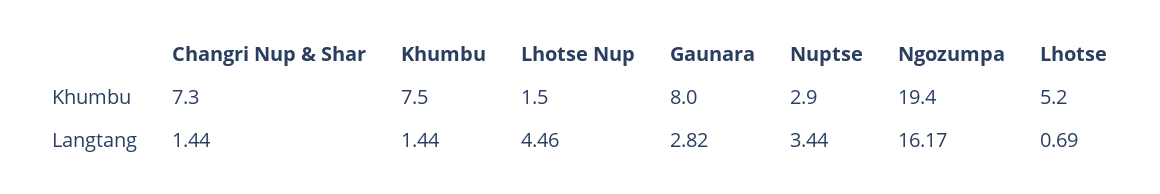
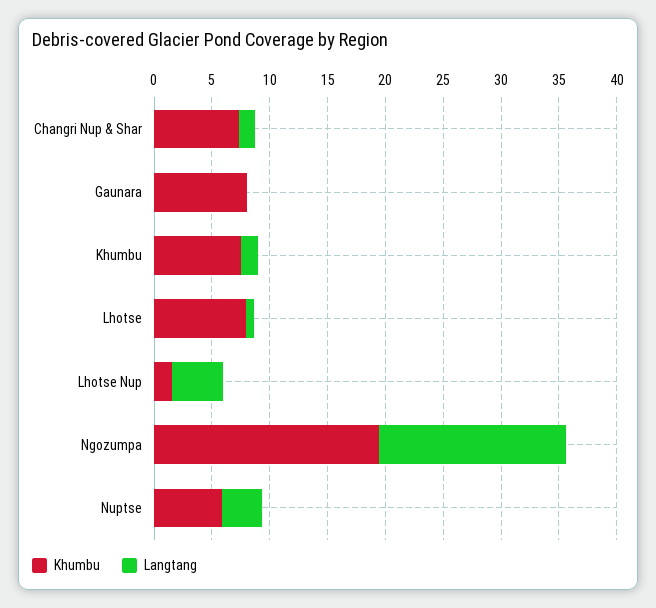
Khumbu, Nuptse: 2.9 -> 6
Khumbu, Lhotse: 5.2 -> 8
Langtang, Gaunara: 2.82 -> 0

